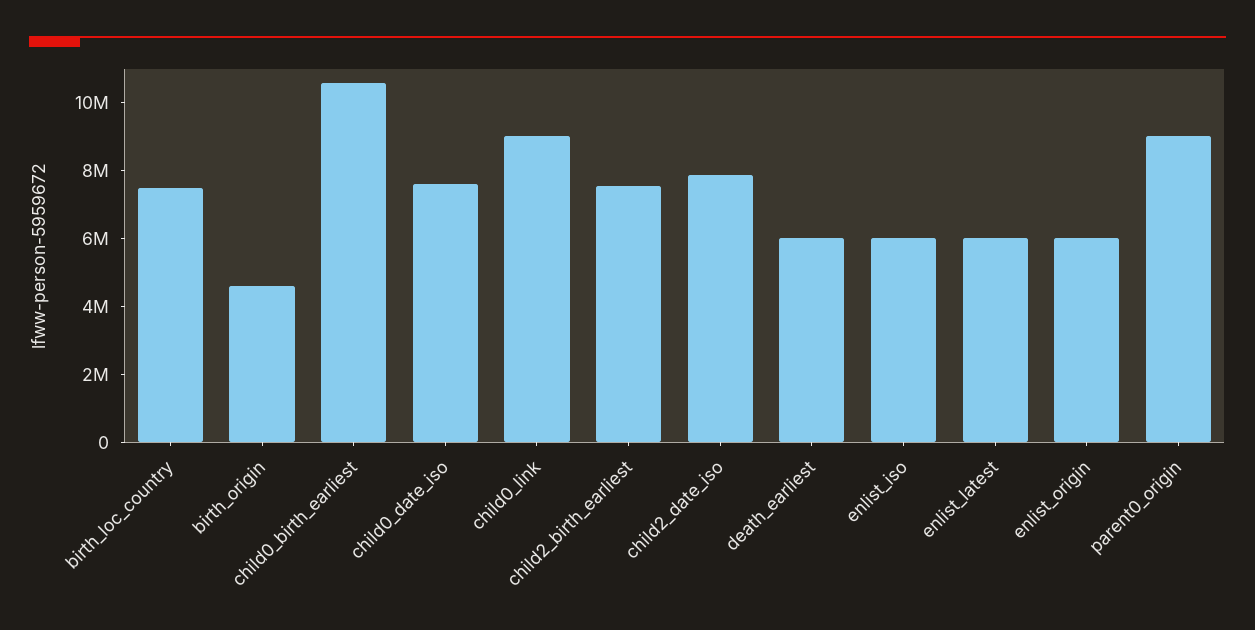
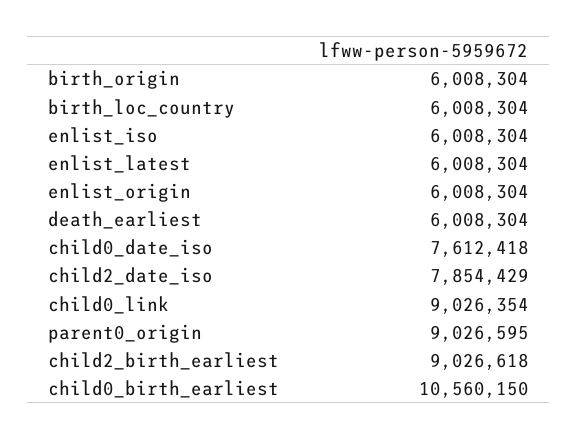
birth_loc_country: 7500000 -> 6008304
birth_origin: 4500000 -> 6008304
child2_birth_earliest: 7500000 -> 9026618

